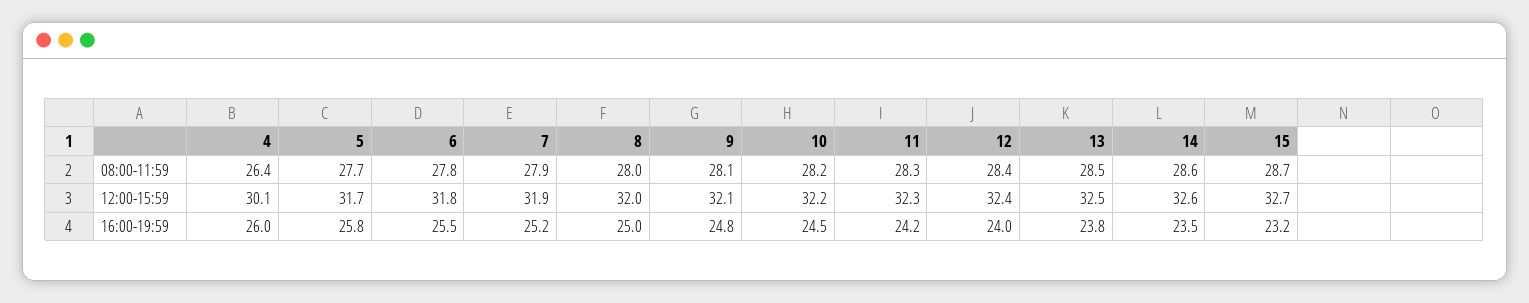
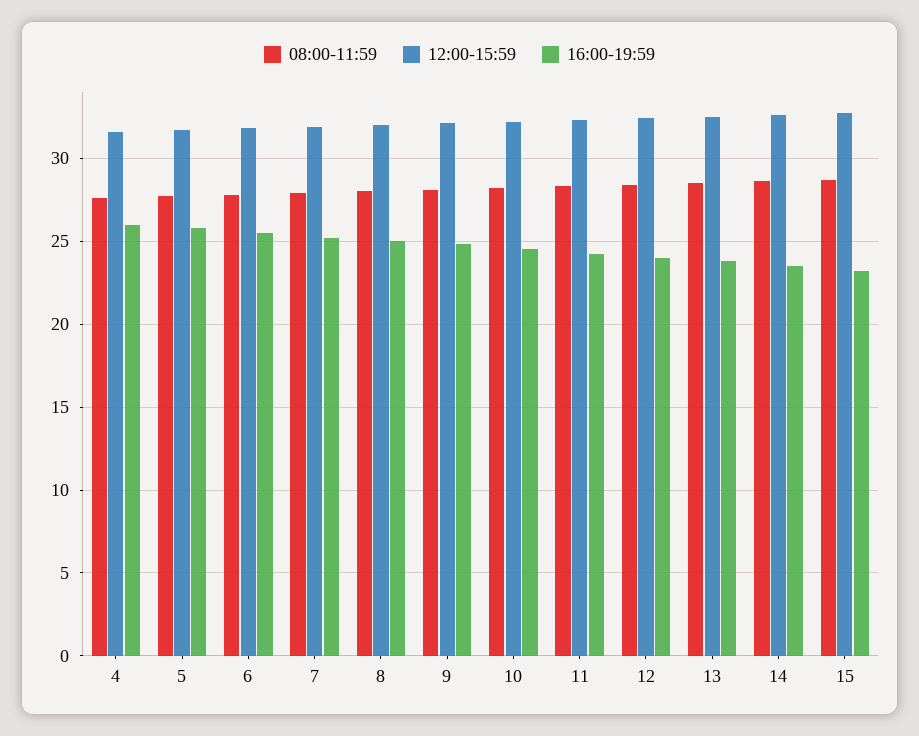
08:00-11:59, 4: 26.4 -> 27.5
12:00-15:59, 4: 30.1 -> 31.5

